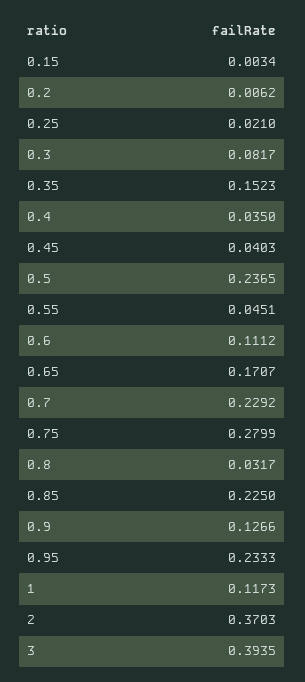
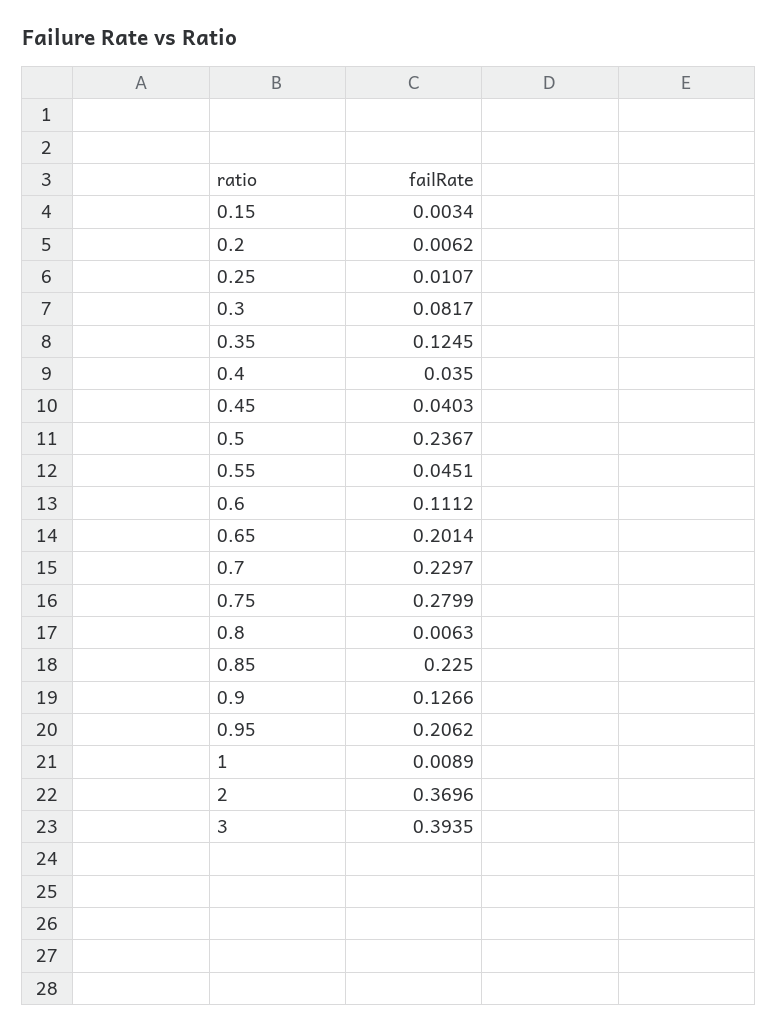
0.25: 0.021 -> 0.0107
0.35: 0.1523 -> 0.1245
0.5: 0.2365 -> 0.2367
0.65: 0.1707 -> 0.2014
0.7: 0.2292 -> 0.2297
0.8: 0.0317 -> 0.0063
0.95: 0.2333 -> 0.2062
1: 0.1173 -> 0.0089
2: 0.3703 -> 0.3696

